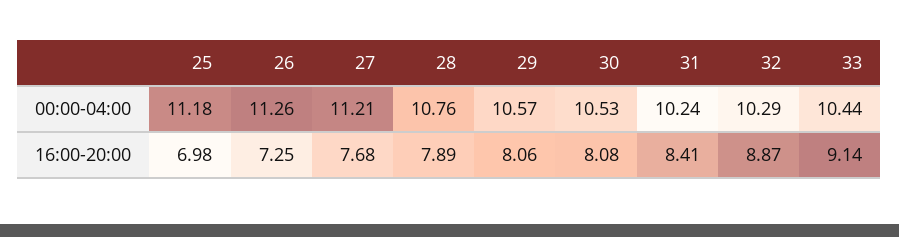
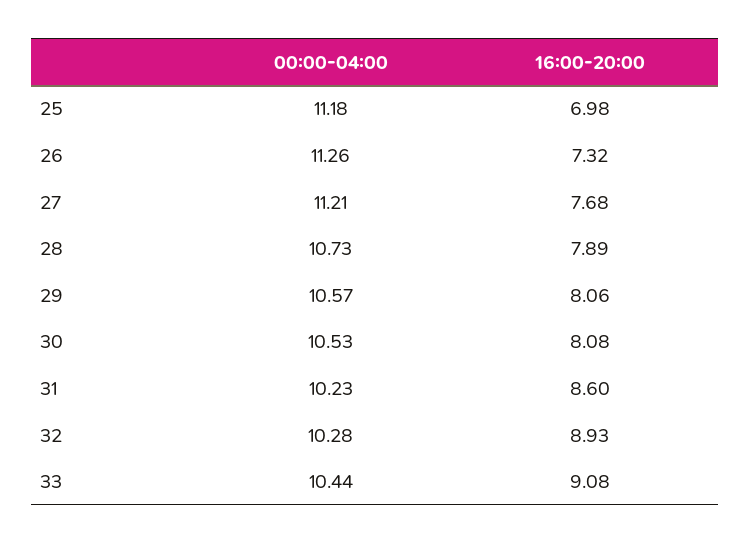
28, 00:00-04:00: 10.76 -> 10.73
31, 00:00-04:00: 10.24 -> 10.23
32, 00:00-04:00: 10.29 -> 10.28
26, 16:00-20:00: 7.25 -> 7.32
31, 16:00-20:00: 8.41 -> 8.6
32, 16:00-20:00: 8.87 -> 8.93
33, 16:00-20:00: 9.14 -> 9.08

